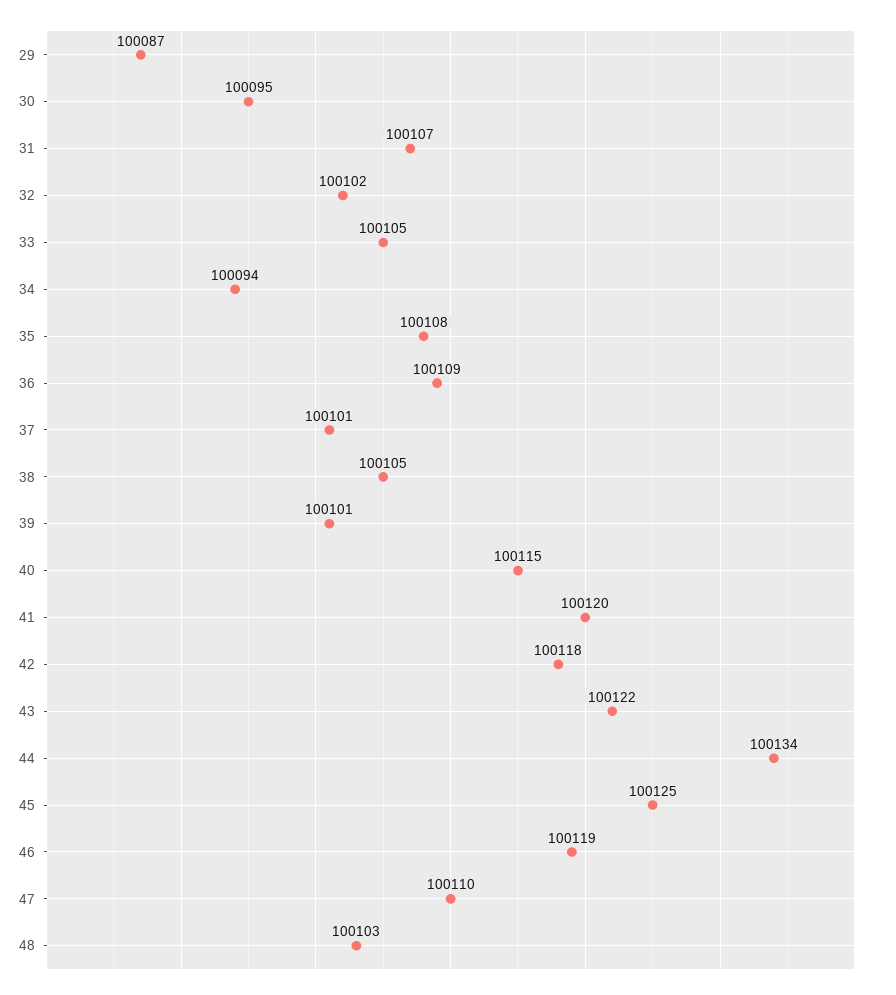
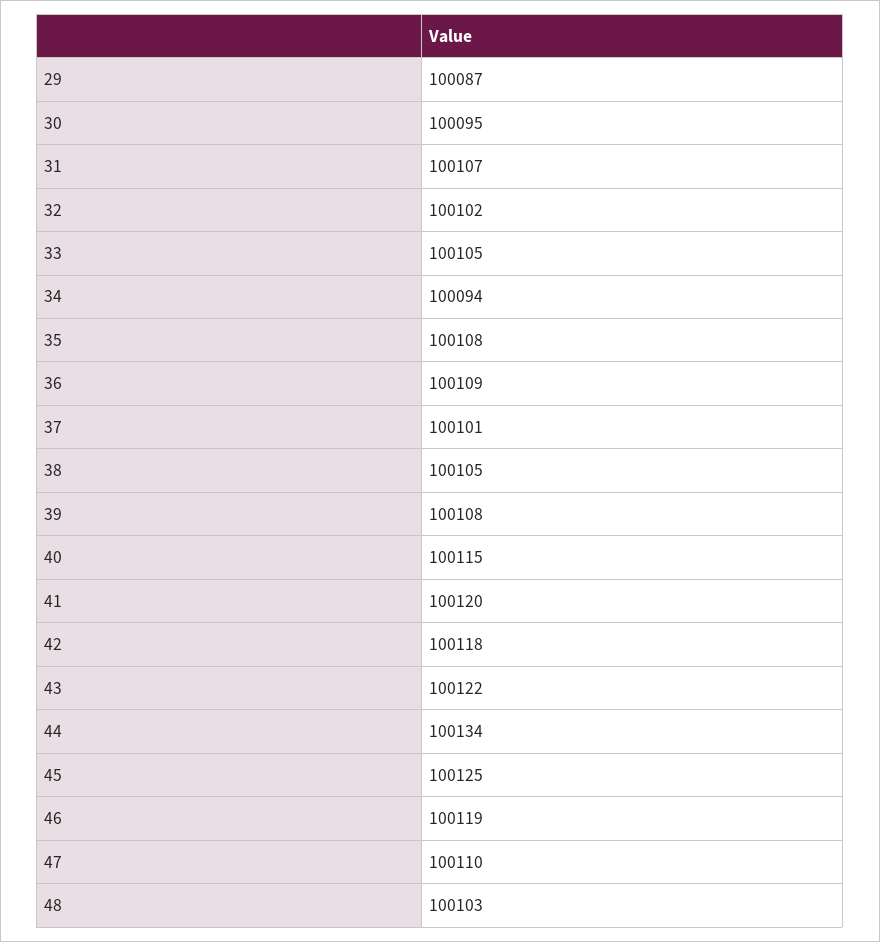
39: 100101 -> 100108

